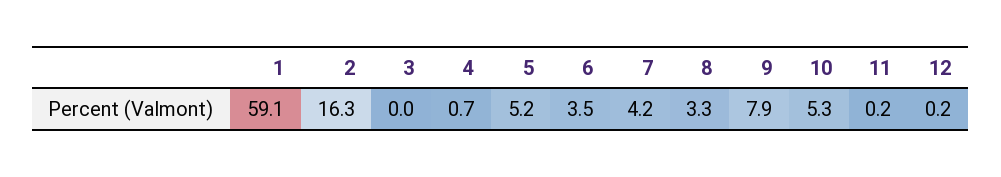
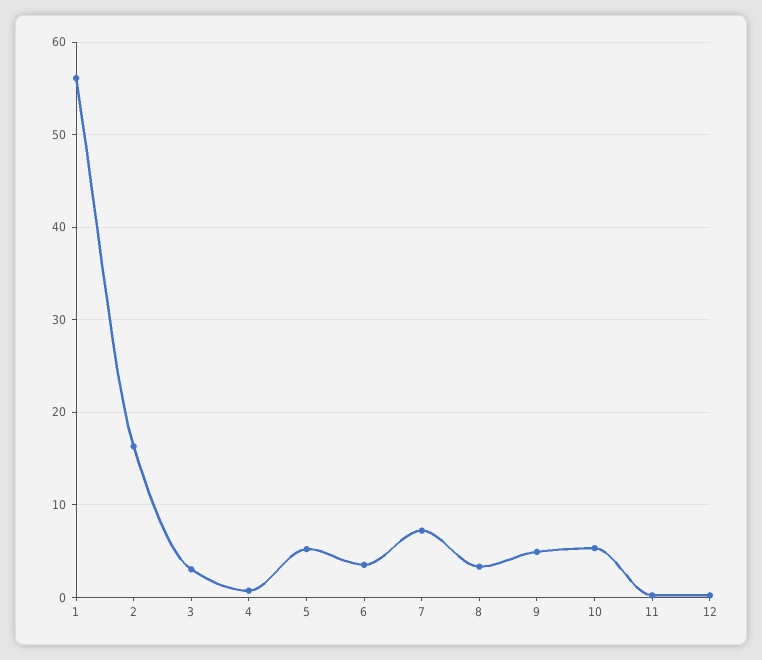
1: 59.1 -> 56
3: 0 -> 3
7: 4.2 -> 7
9: 7.9 -> 5

